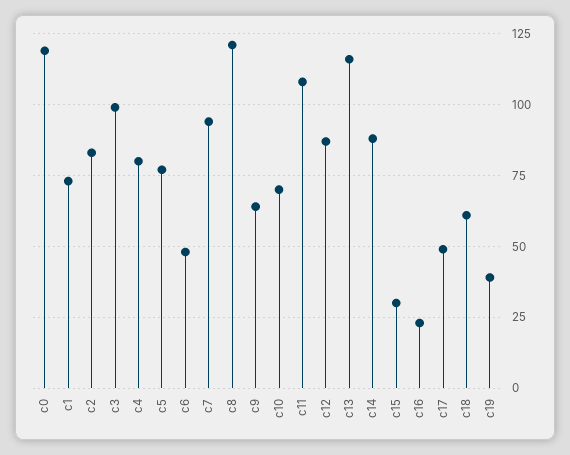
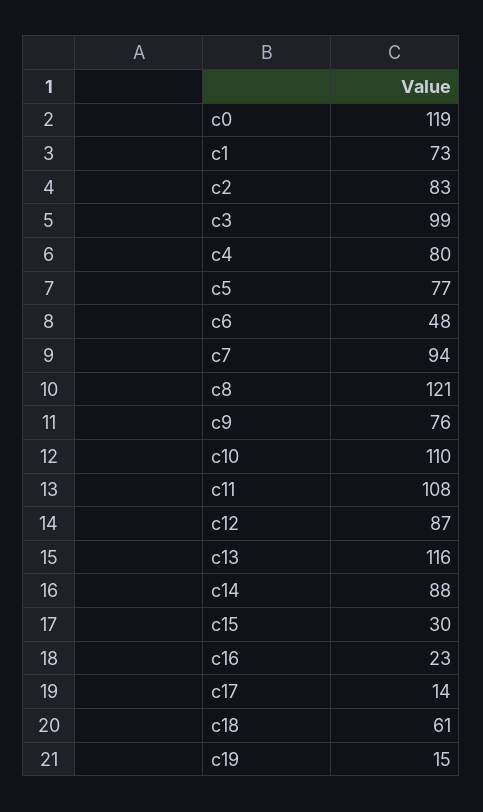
c9: 65 -> 76
c10: 70 -> 110
c17: 50 -> 14
c19: 40 -> 15

